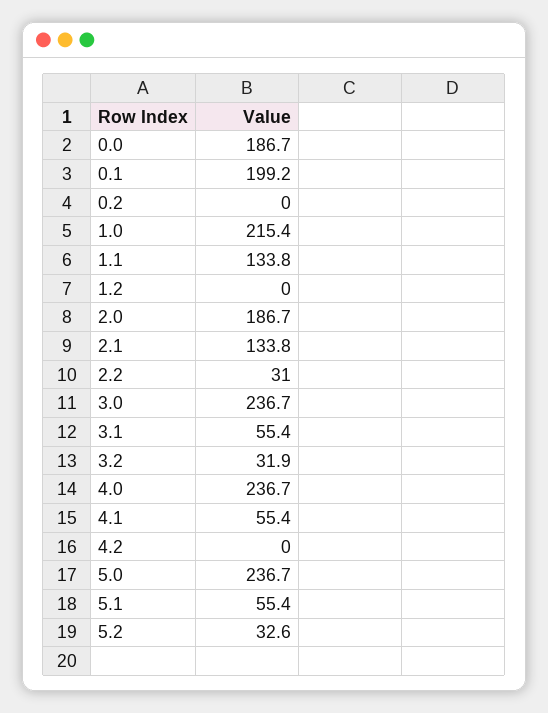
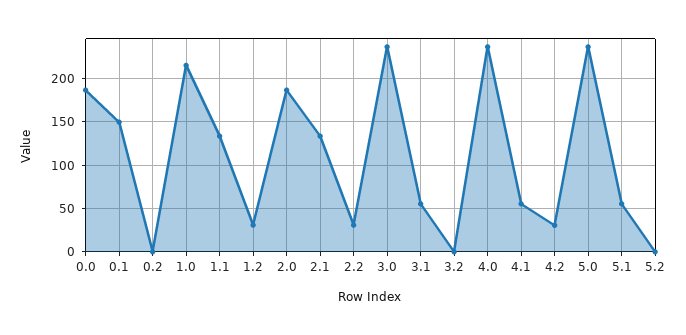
0.1: 199.2 -> 150
1.2: 0 -> 30
3.2: 31.9 -> 0
4.2: 0 -> 30
5.2: 32.6 -> 0

